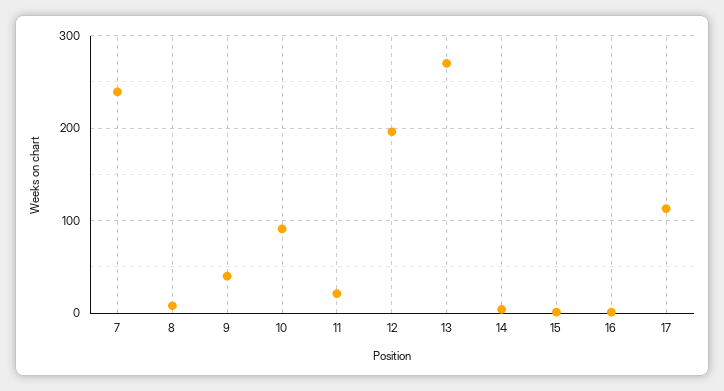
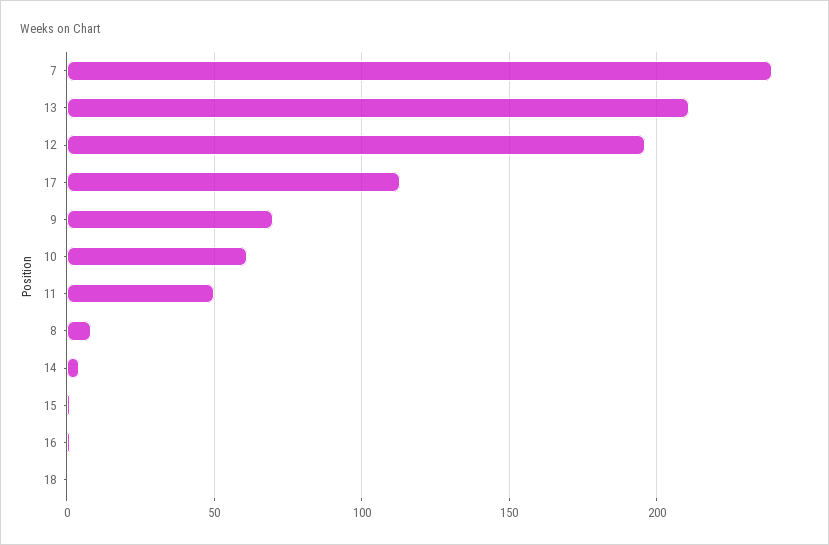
9: 40 -> 70
10: 90 -> 60
11: 20 -> 50
13: 270 -> 210
18: none -> 0

